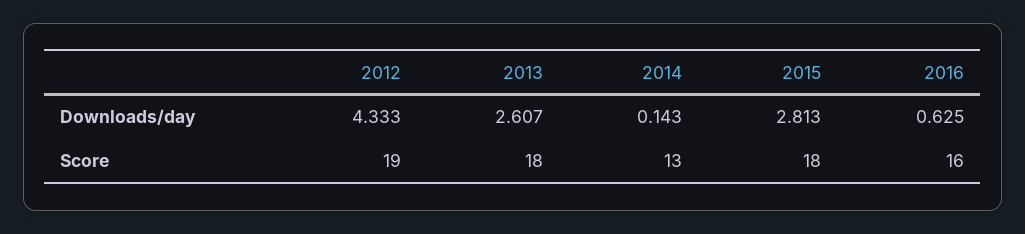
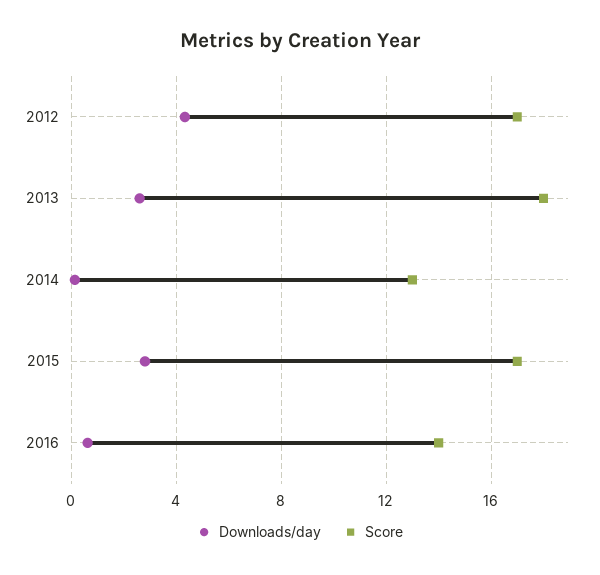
Score, 2012: 19 -> 17
Score, 2015: 18 -> 17
Score, 2016: 16 -> 14

